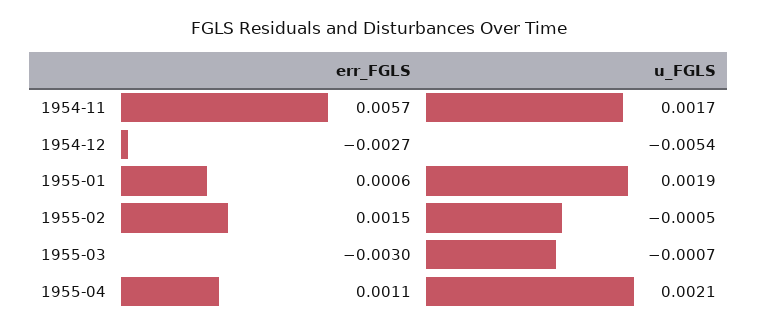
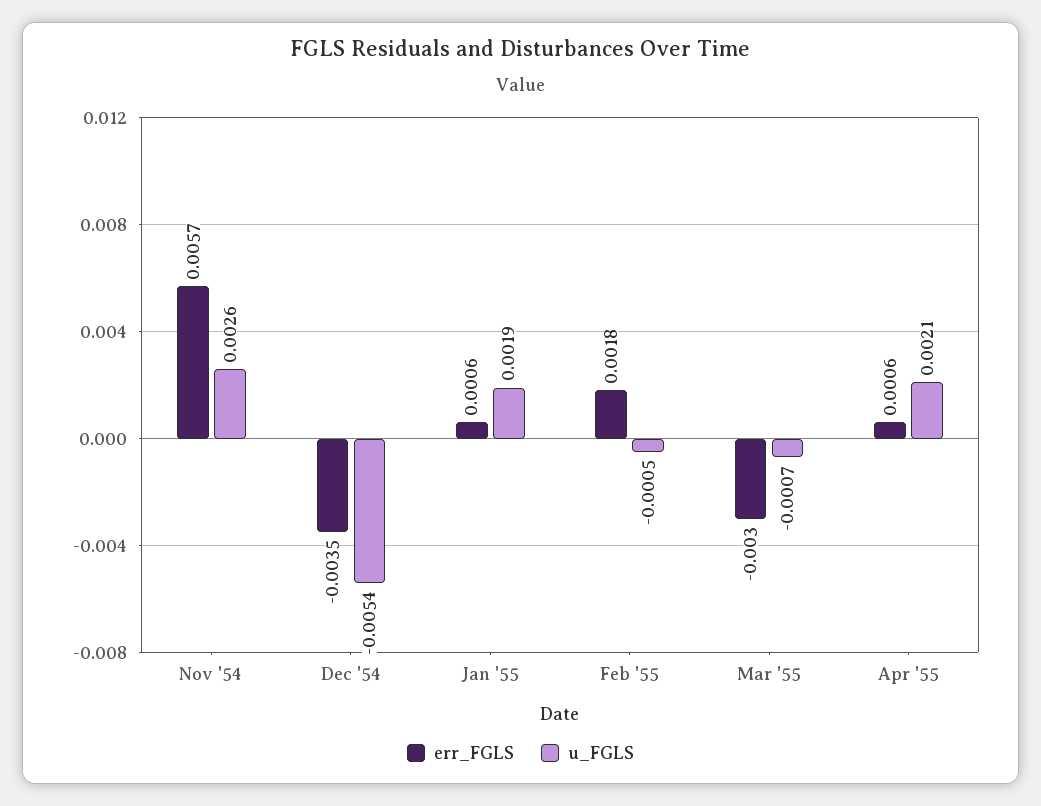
u_FGLS, 1954-11: 0.0017 -> 0.0026
err_FGLS, 1954-12: -0.0027 -> -0.0035
err_FGLS, 1955-02: 0.0015 -> 0.0018
err_FGLS, 1955-04: 0.0011 -> 0.0006

